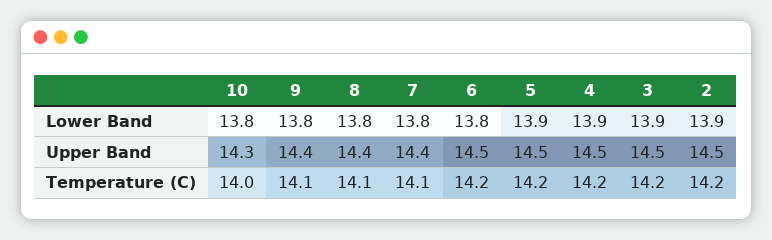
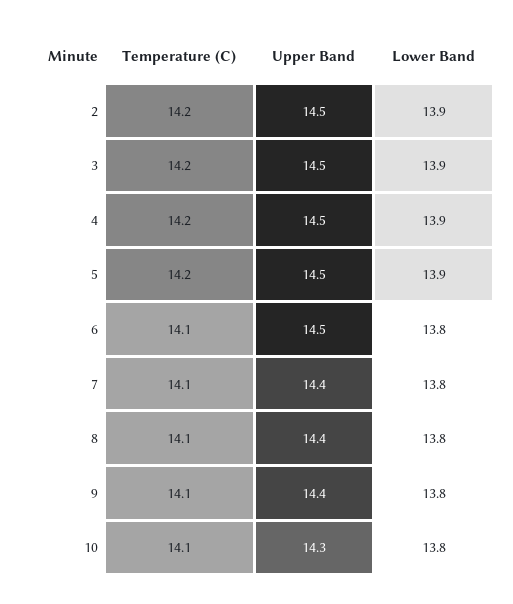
10, Temperature (C): 14 -> 14.1
6, Temperature (C): 14.2 -> 14.1

